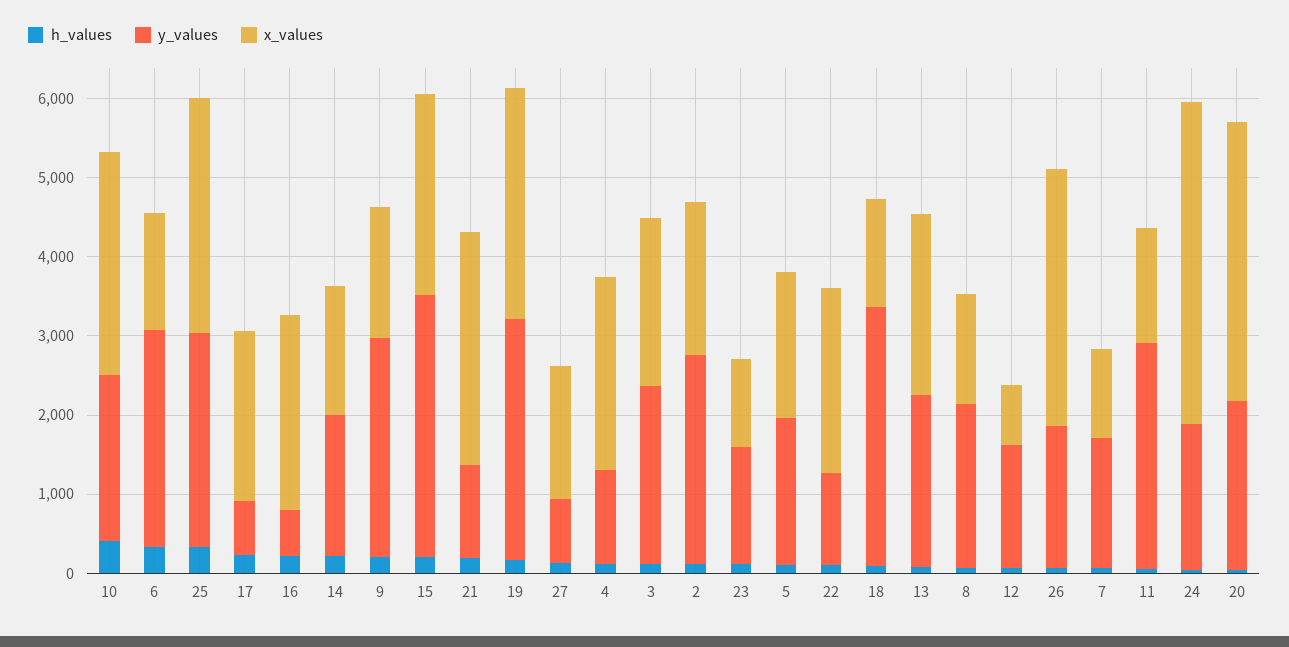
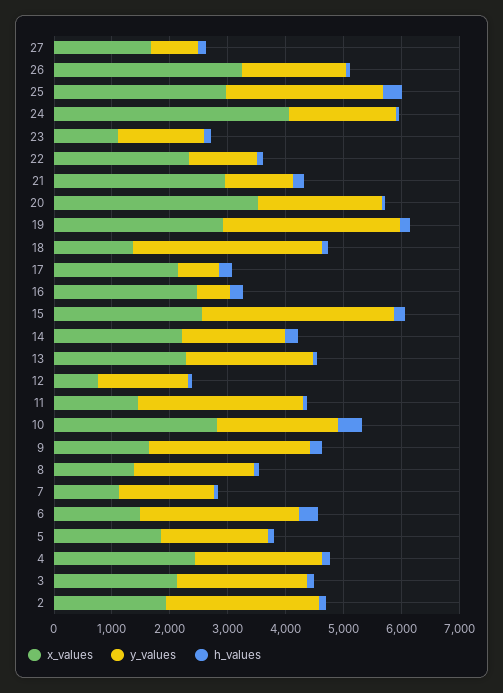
x_values, 14: 1600 -> 2200
y_values, 4: 1200 -> 2200

